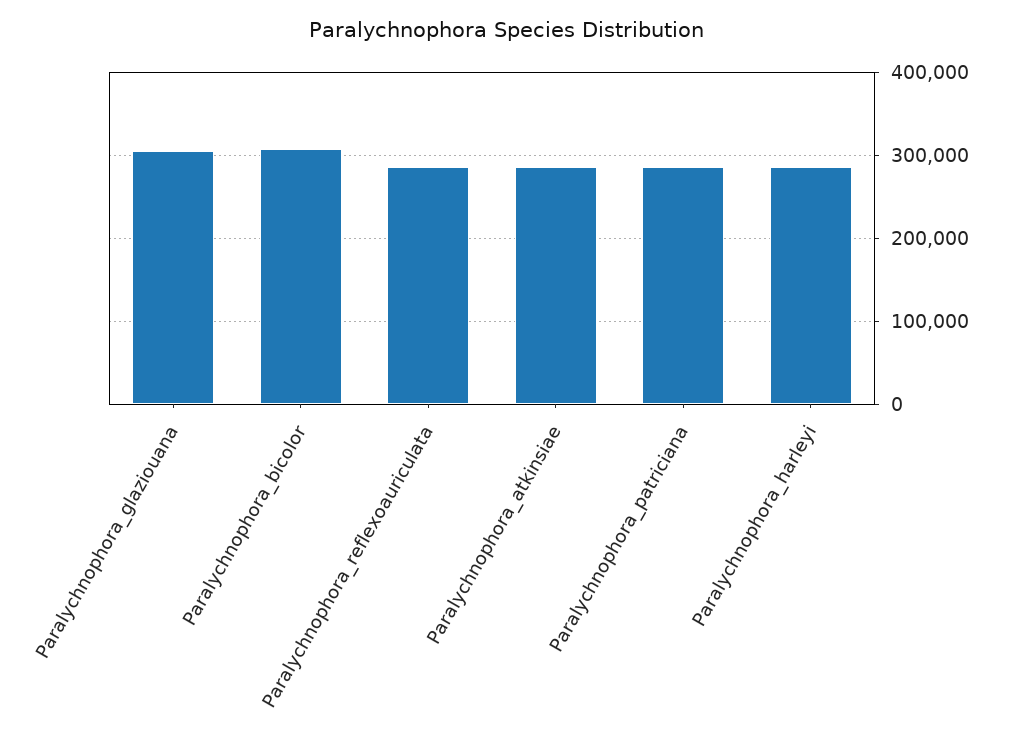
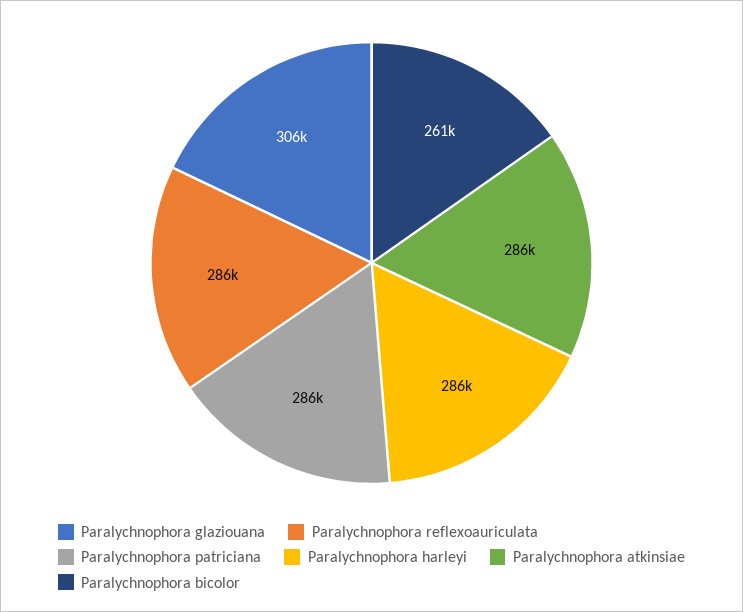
Paralychnophora_bicolor: 310000 -> 261000

